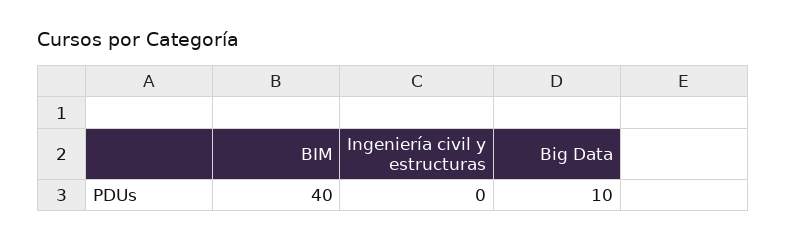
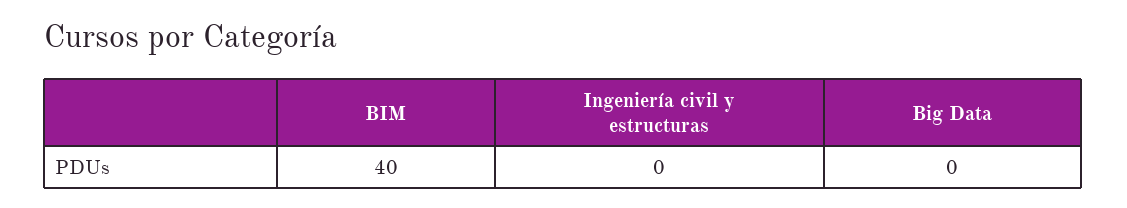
Big Data: 10 -> 0

